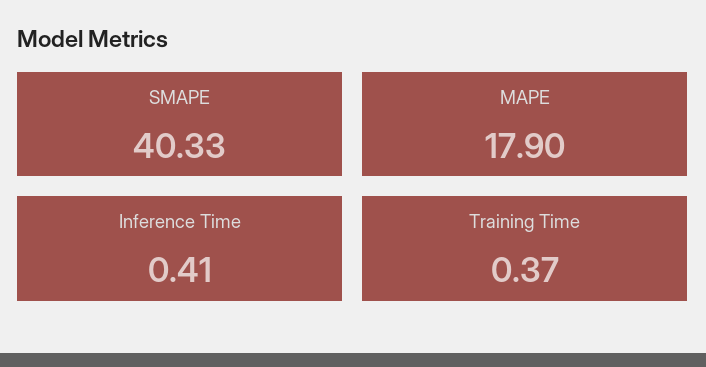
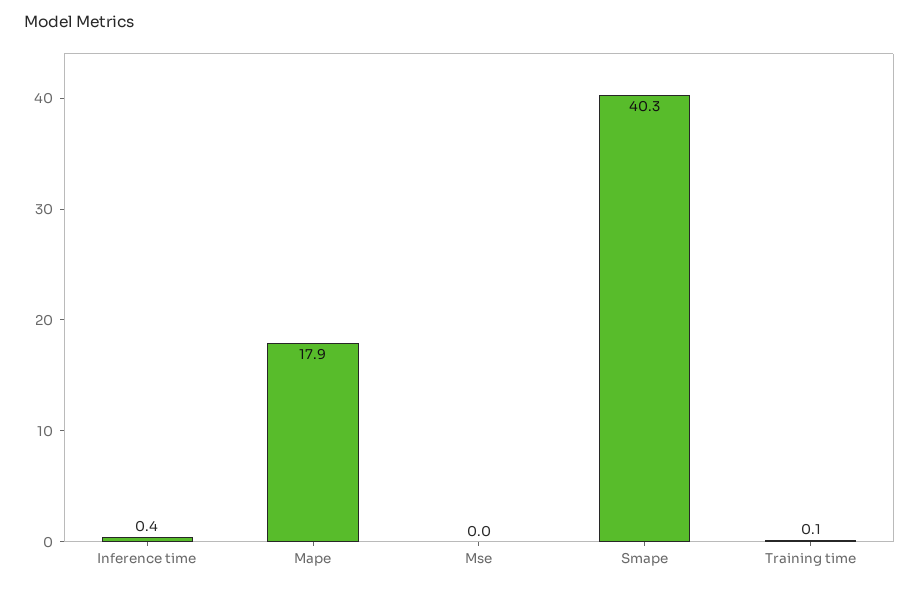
Training Time: 0.37 -> 0.1
Mse: none -> 0

